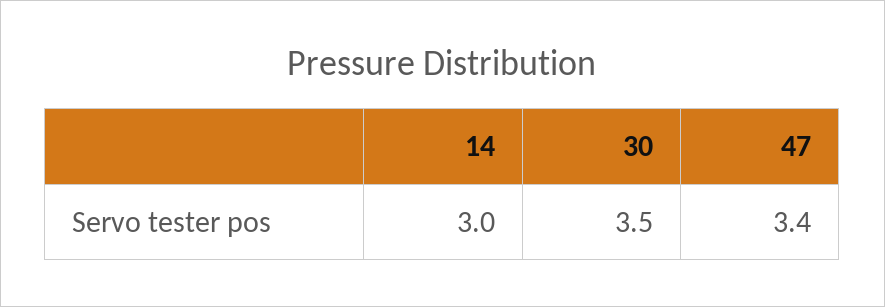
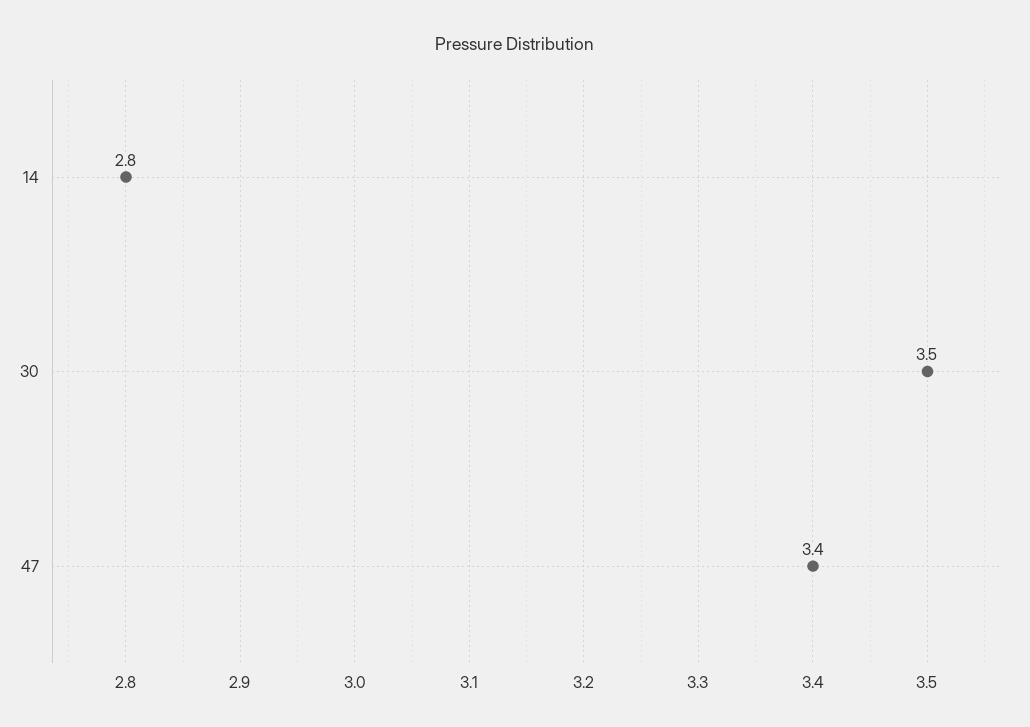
14: 3 -> 2.8

